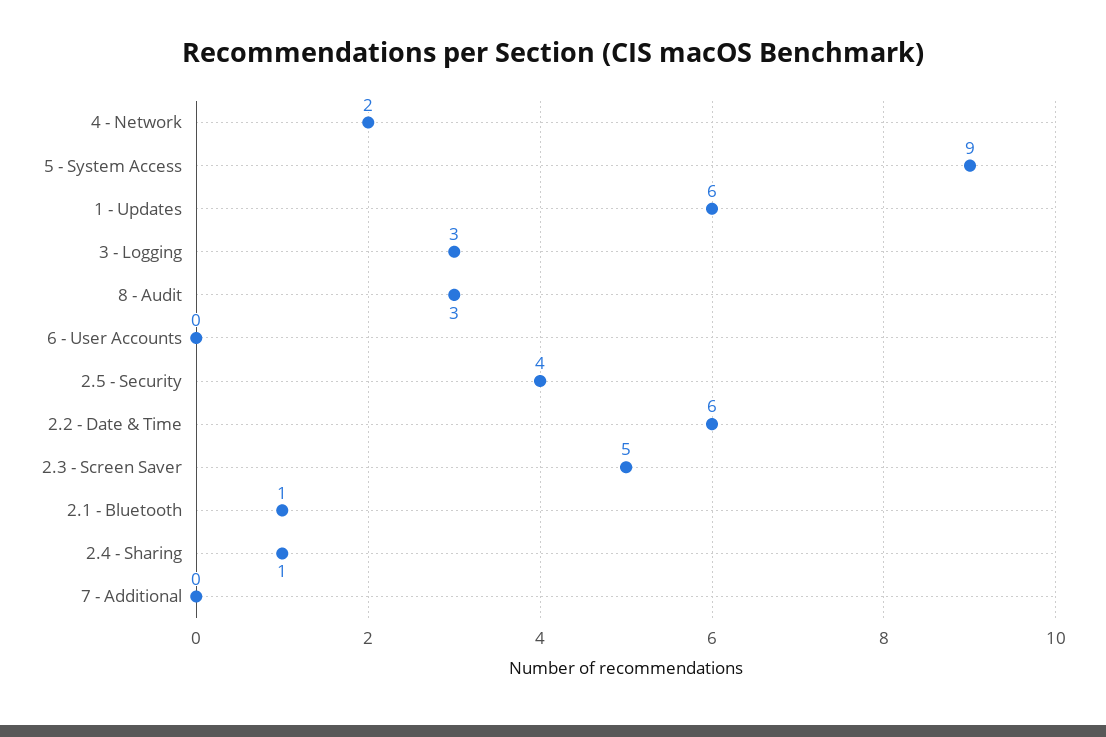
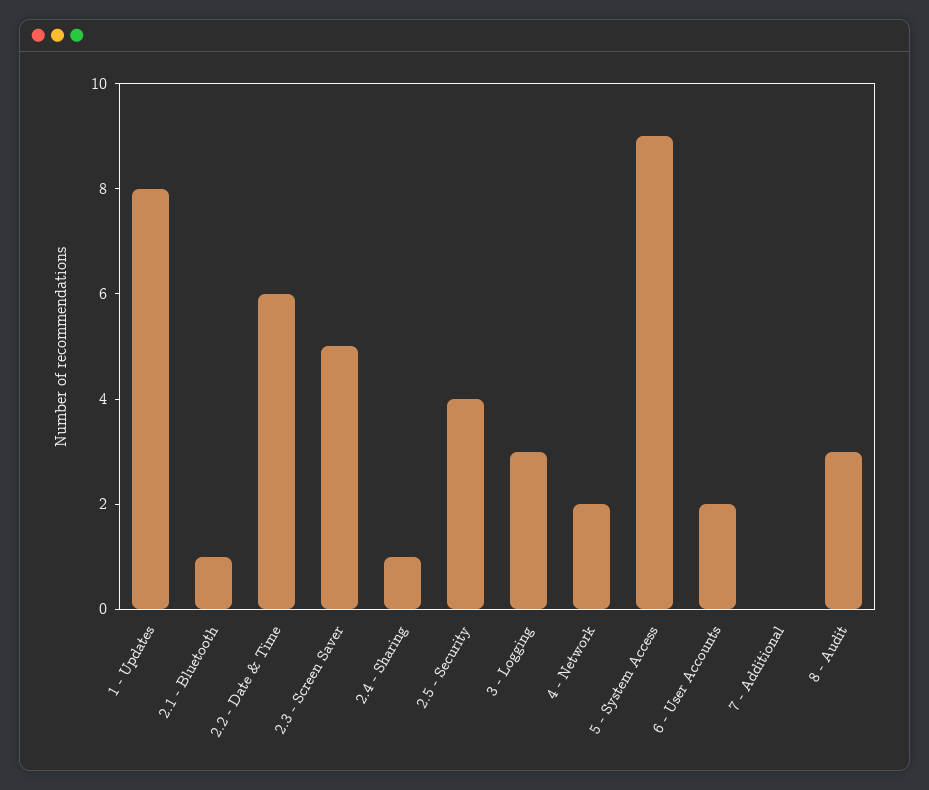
1 - Updates: 6 -> 8
6 - User Accounts: 0 -> 2

